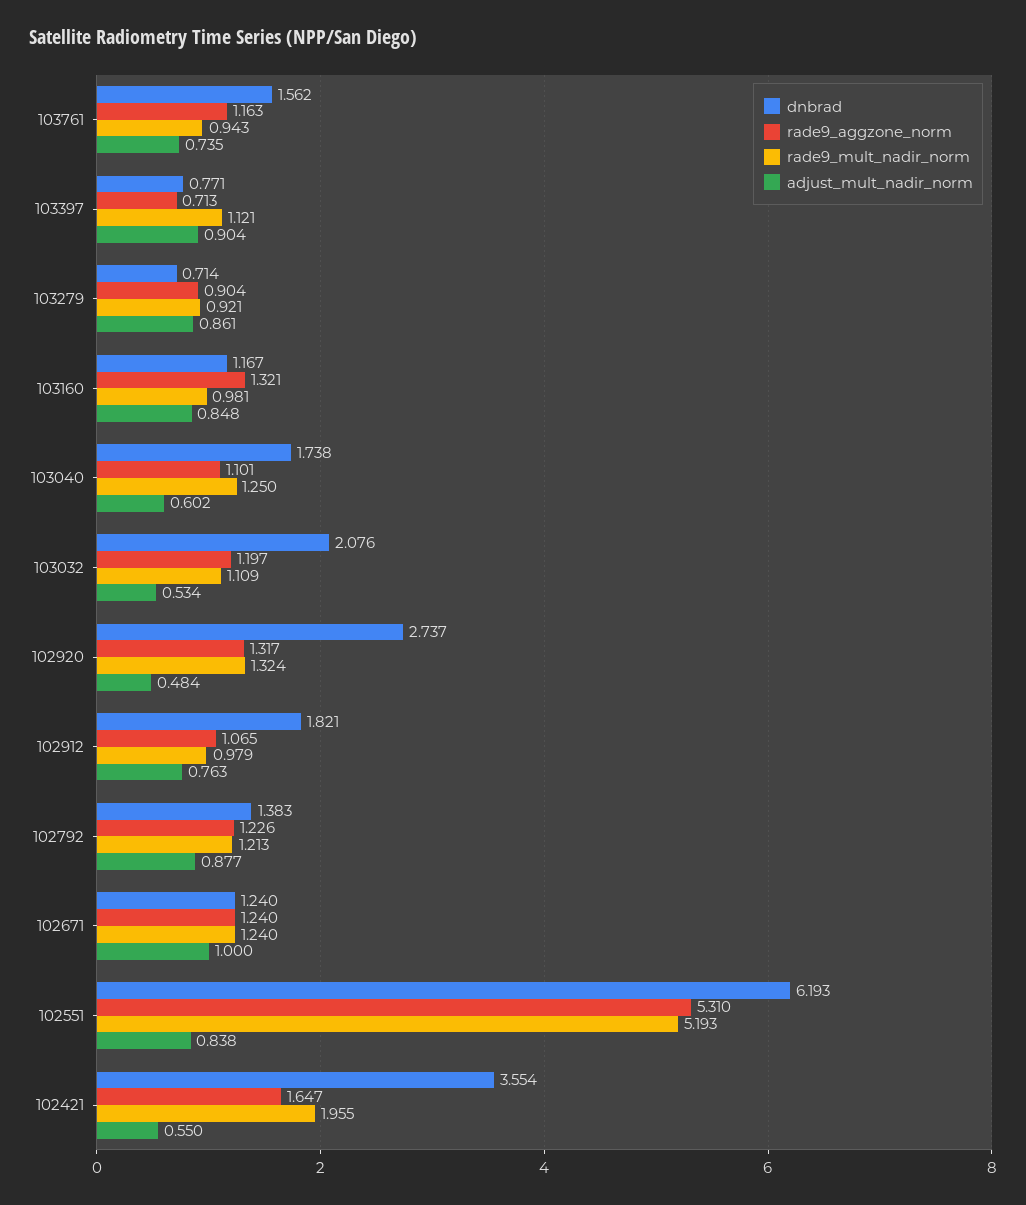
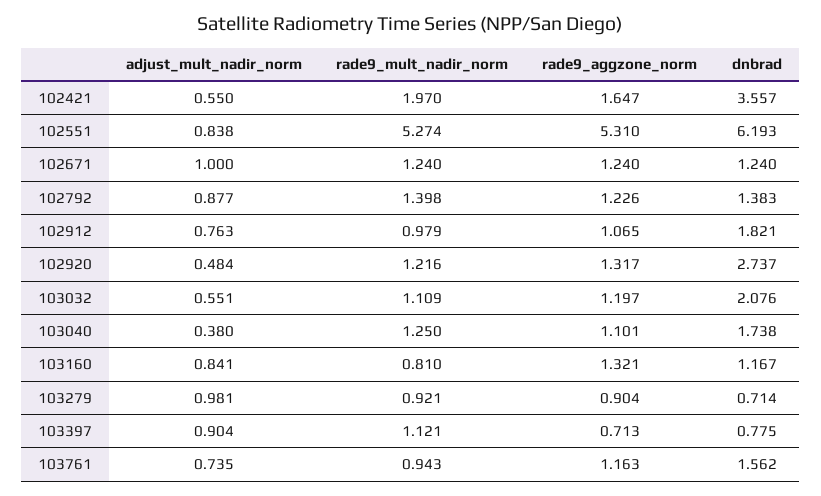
dnbrad, 103397: 0.771 -> 0.775
adjust_mult_nadir_norm, 103279: 0.861 -> 0.981
rade9_mult_nadir_norm, 103160: 0.981 -> 0.81
adjust_mult_nadir_norm, 103160: 0.848 -> 0.841
adjust_mult_nadir_norm, 103040: 0.602 -> 0.38
adjust_mult_nadir_norm, 103032: 0.534 -> 0.551
rade9_mult_nadir_norm, 102920: 1.324 -> 1.216
rade9_mult_nadir_norm, 102792: 1.213 -> 1.398
rade9_mult_nadir_norm, 102551: 5.193 -> 5.274
dnbrad, 102421: 3.554 -> 3.557
rade9_mult_nadir_norm, 102421: 1.955 -> 1.97

